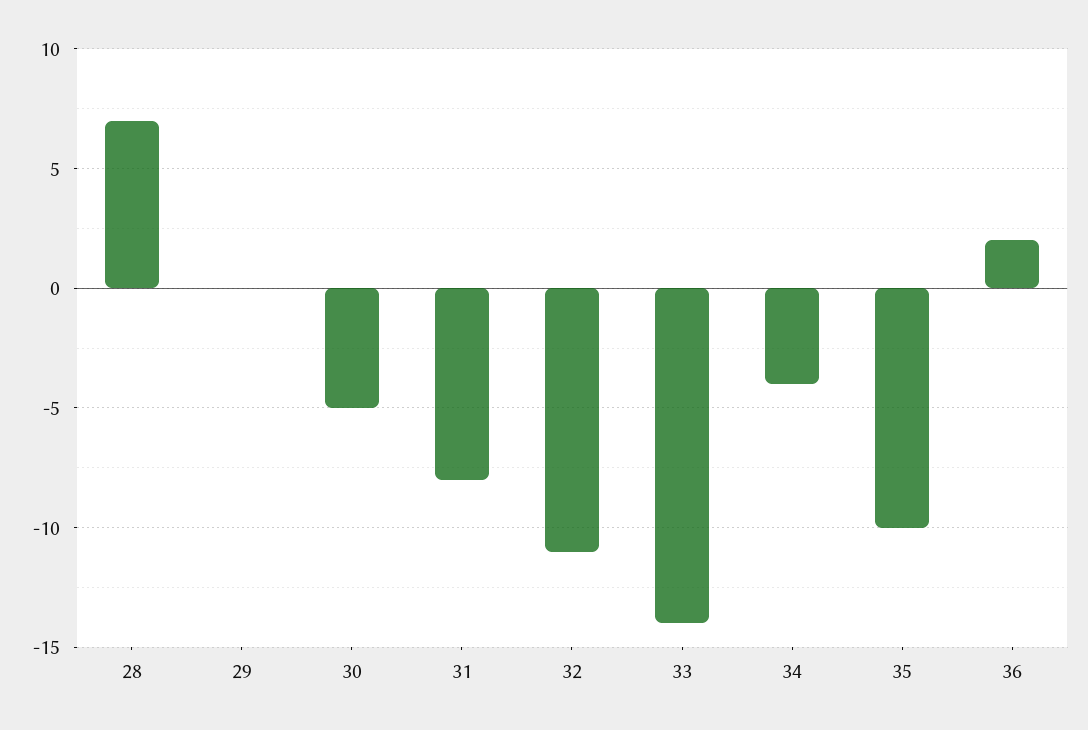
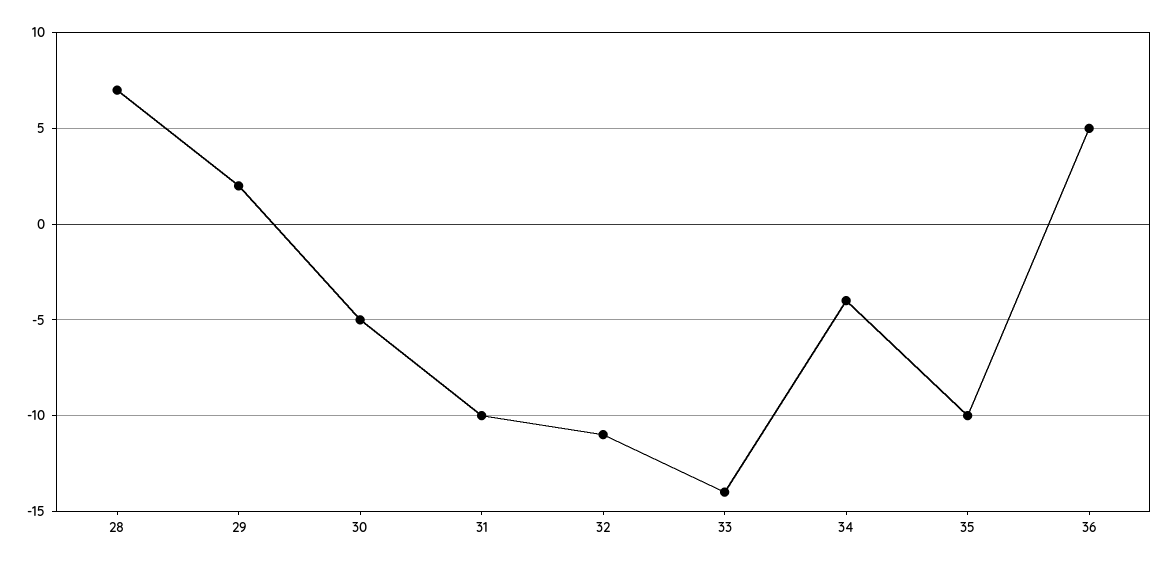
29: 0 -> 2
31: -8 -> -10
36: 2 -> 5

